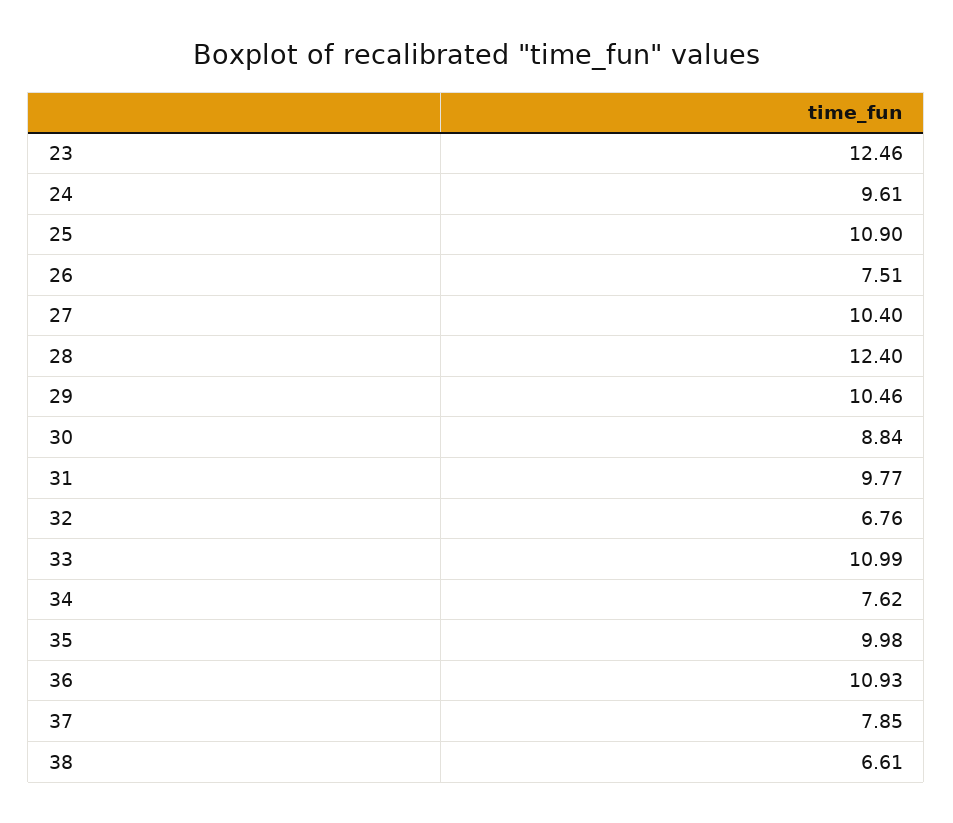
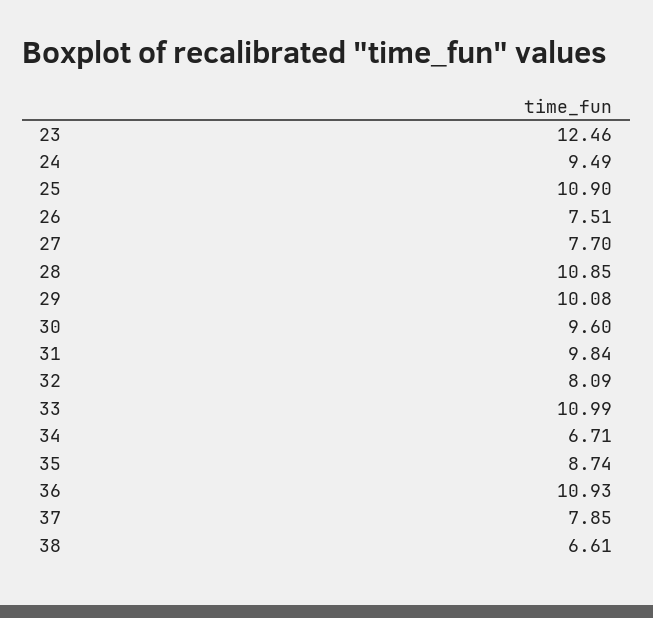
24: 9.61 -> 9.49
27: 10.4 -> 7.7
28: 12.4 -> 10.85
29: 10.46 -> 10.08
30: 8.84 -> 9.6
31: 9.77 -> 9.84
32: 6.76 -> 8.09
34: 7.62 -> 6.71
35: 9.98 -> 8.74

